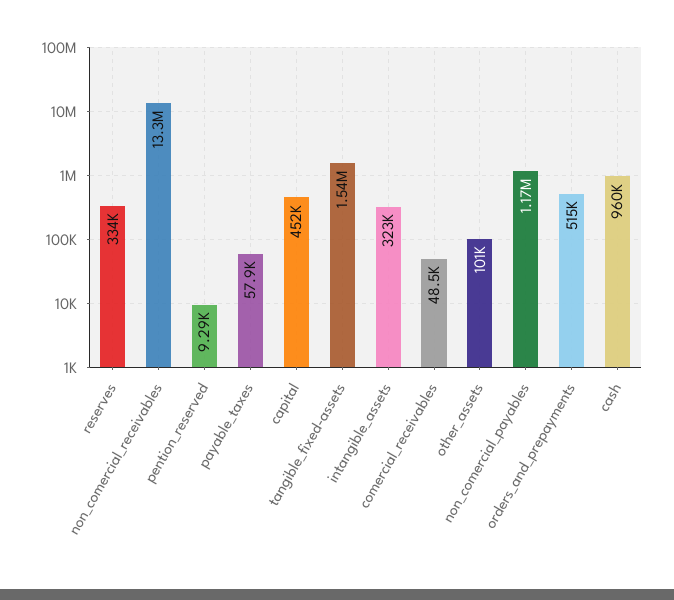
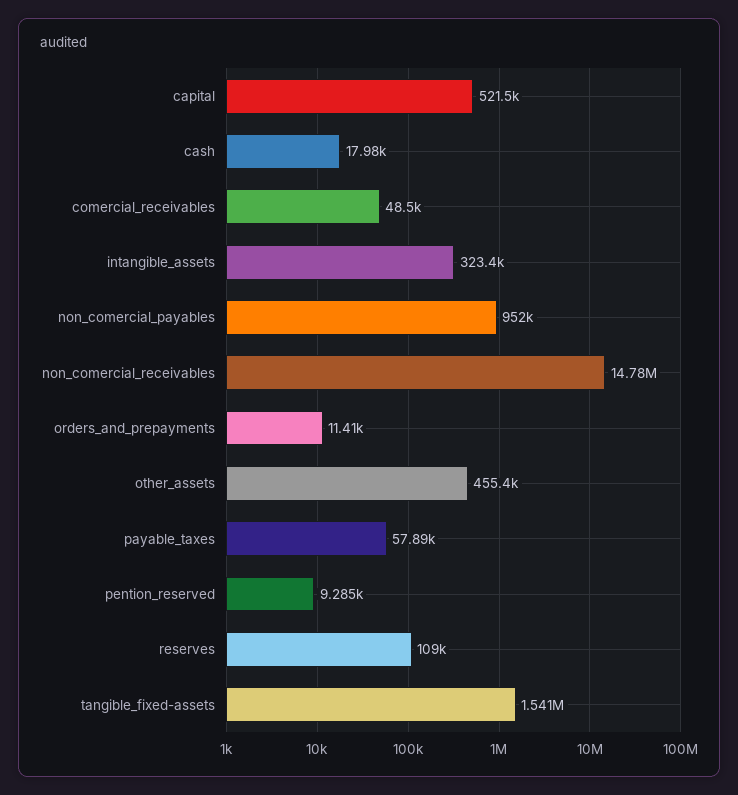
reserves: 334000 -> 109000
non_comercial_receivables: 13300000 -> 14780000
capital: 452000 -> 521500
other_assets: 101000 -> 455400
non_comercial_payables: 1170000 -> 952000
orders_and_prepayments: 515000 -> 11410
cash: 960000 -> 17980

